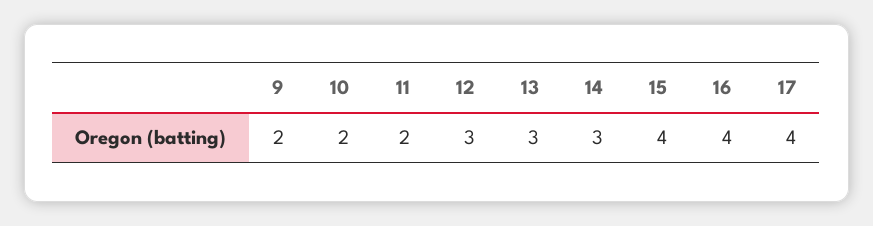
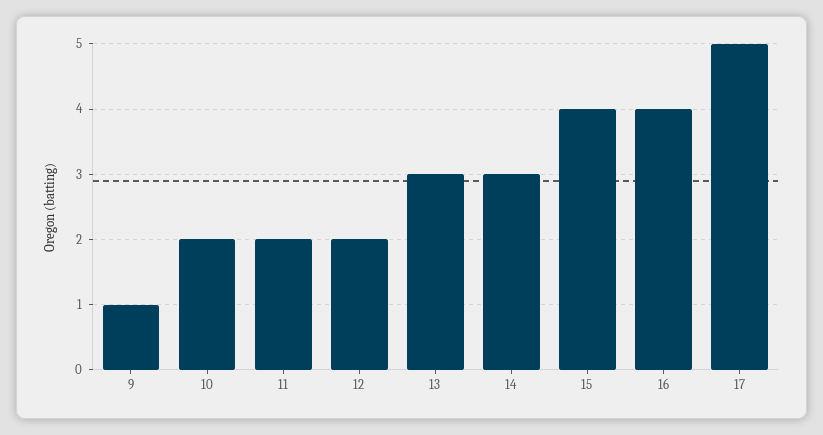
9: 2 -> 1
12: 3 -> 2
17: 4 -> 5

